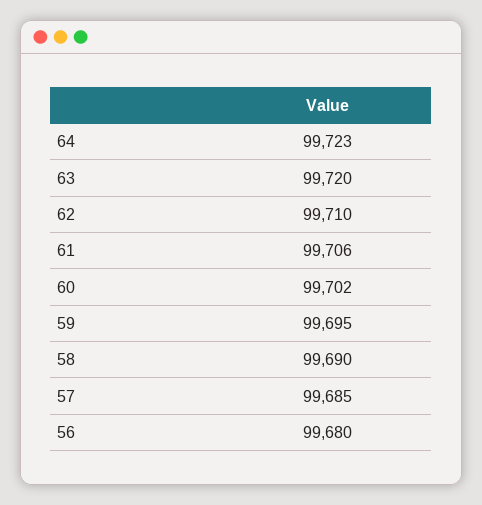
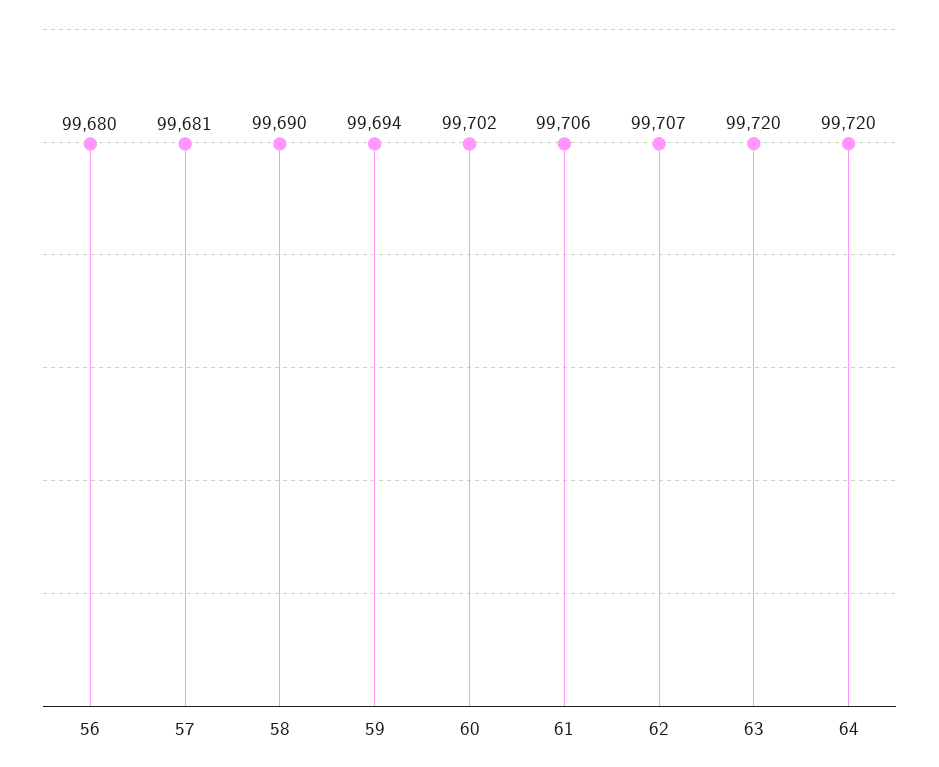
64: 99723 -> 99720
62: 99710 -> 99707
59: 99695 -> 99694
57: 99685 -> 99681

